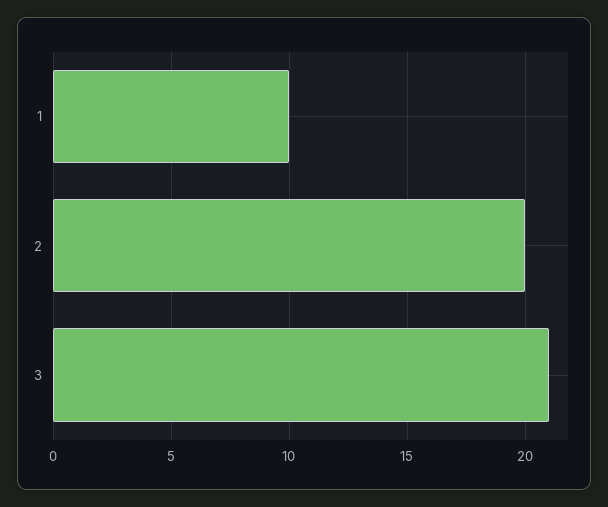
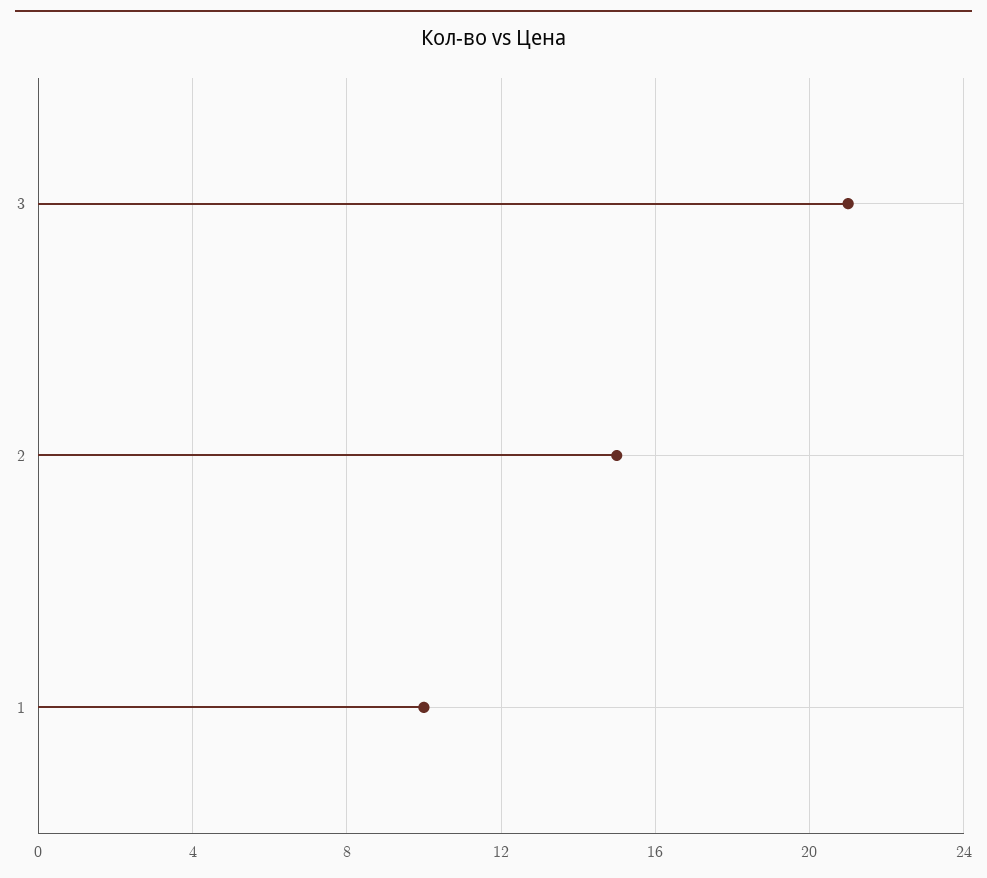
2: 20 -> 15

